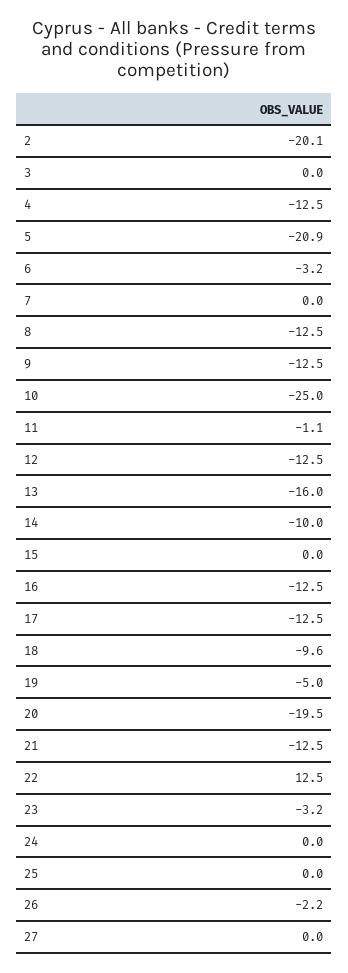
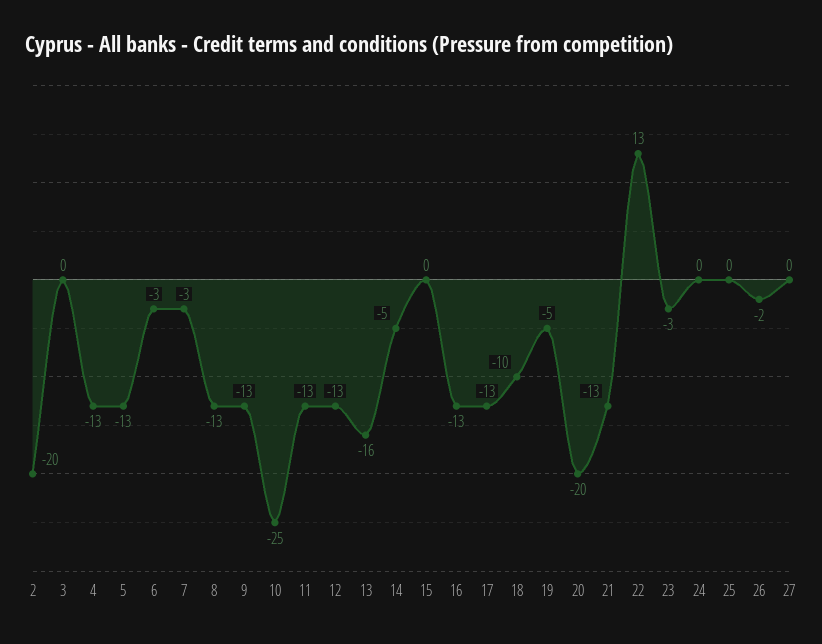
5: -20.9 -> -13
7: 0 -> -3
11: -1.1 -> -13
14: -10 -> -5

